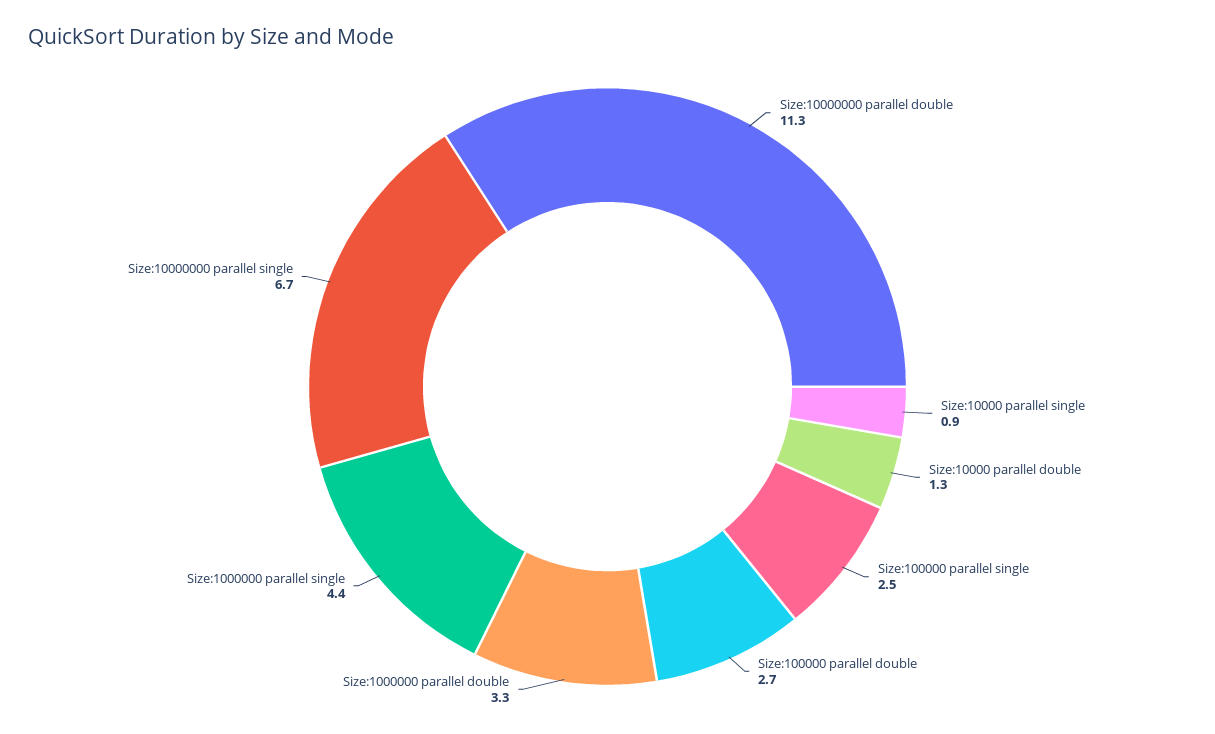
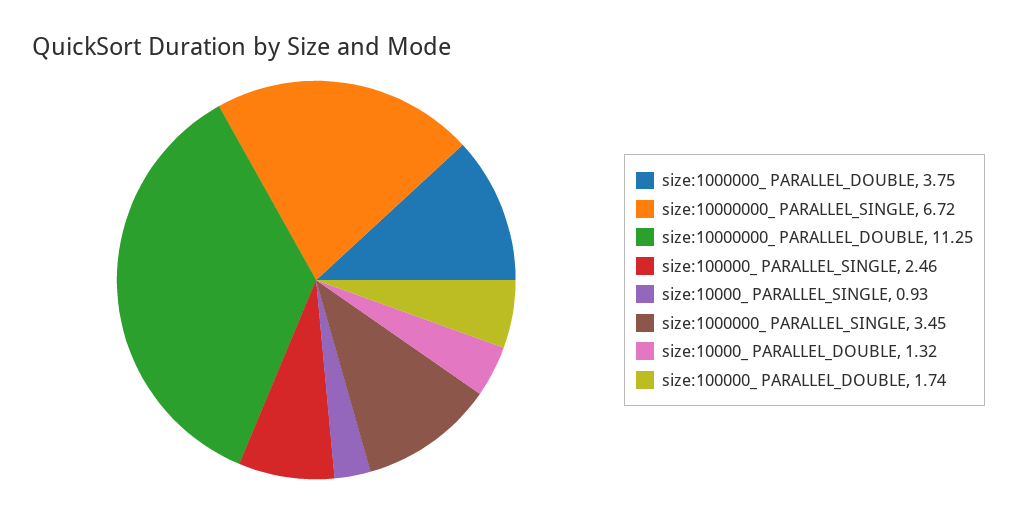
Size:100000  parallel double: 2.7 -> 1.74
Size:1000000  parallel double: 3.3 -> 3.75
Size:1000000  parallel single: 4.4 -> 3.45

